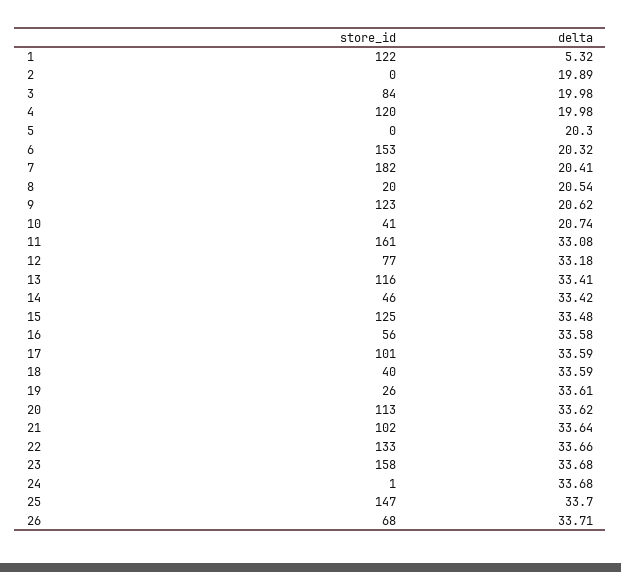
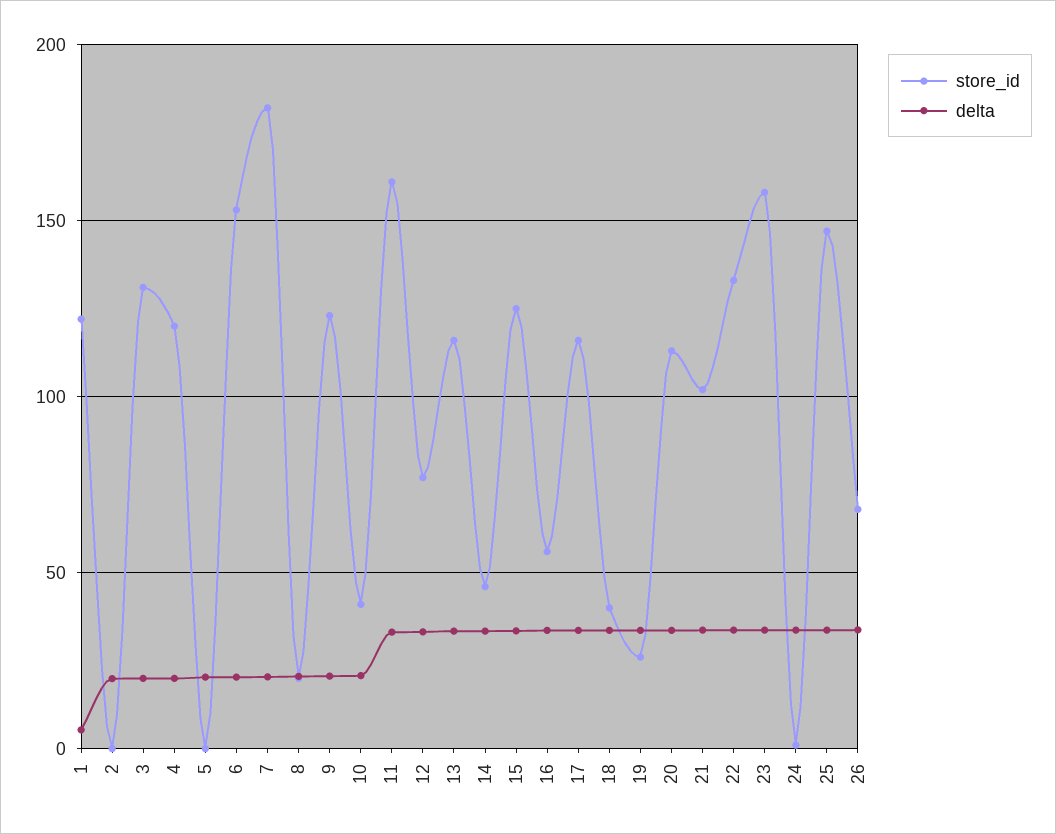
store_id, 3: 84 -> 130
store_id, 17: 101 -> 115

